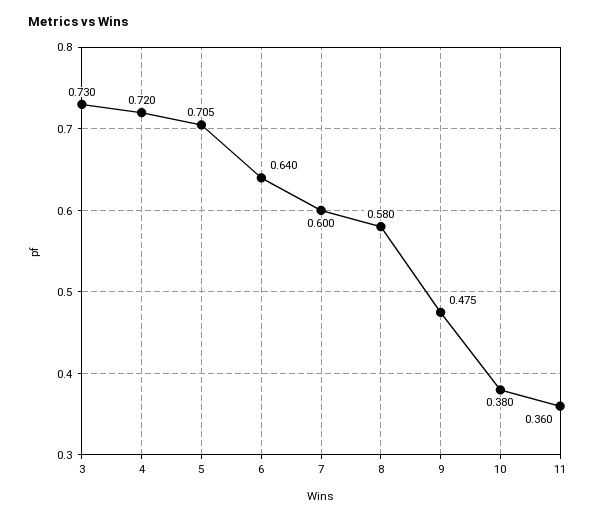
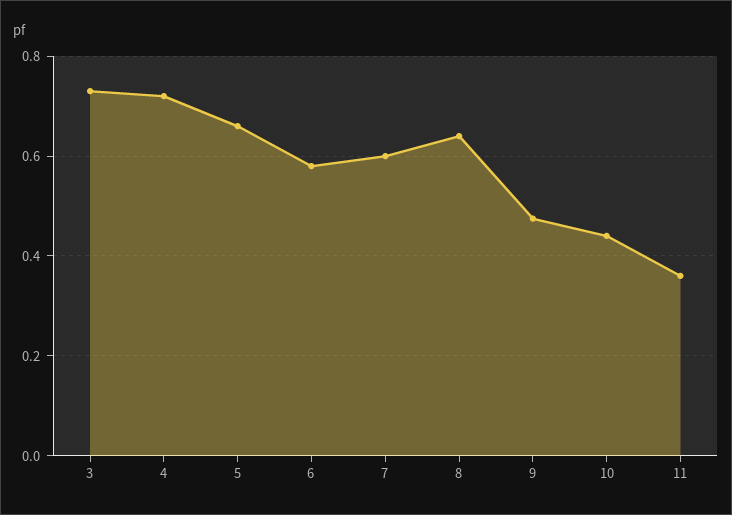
5: 0.705 -> 0.66
6: 0.64 -> 0.58
8: 0.58 -> 0.64
10: 0.38 -> 0.44

